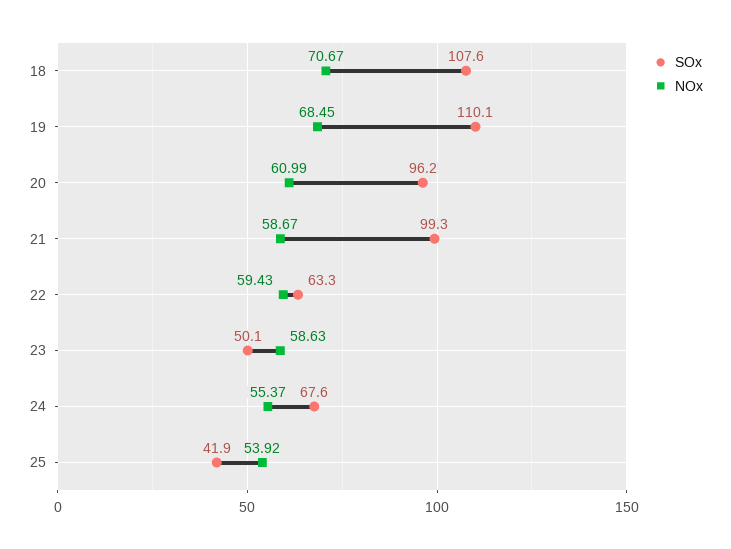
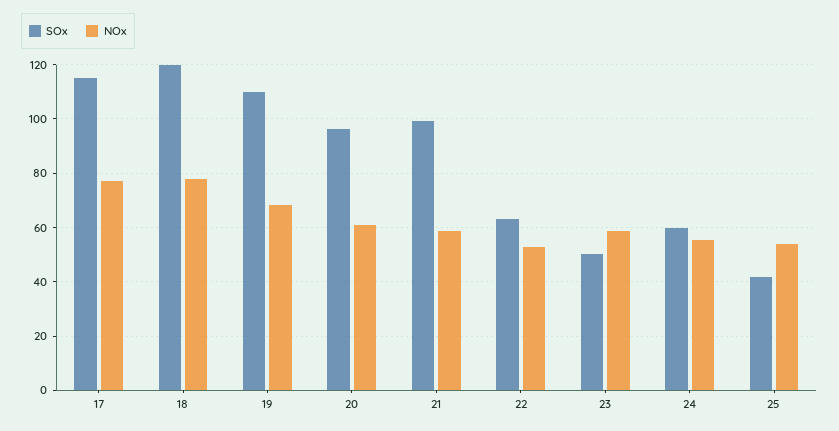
SOx, 18: 107.6 -> 120
NOx, 18: 70.67 -> 77.5
NOx, 22: 59.43 -> 52.5
SOx, 24: 67.6 -> 60
SOx, 17: none -> 115
NOx, 17: none -> 77.5

